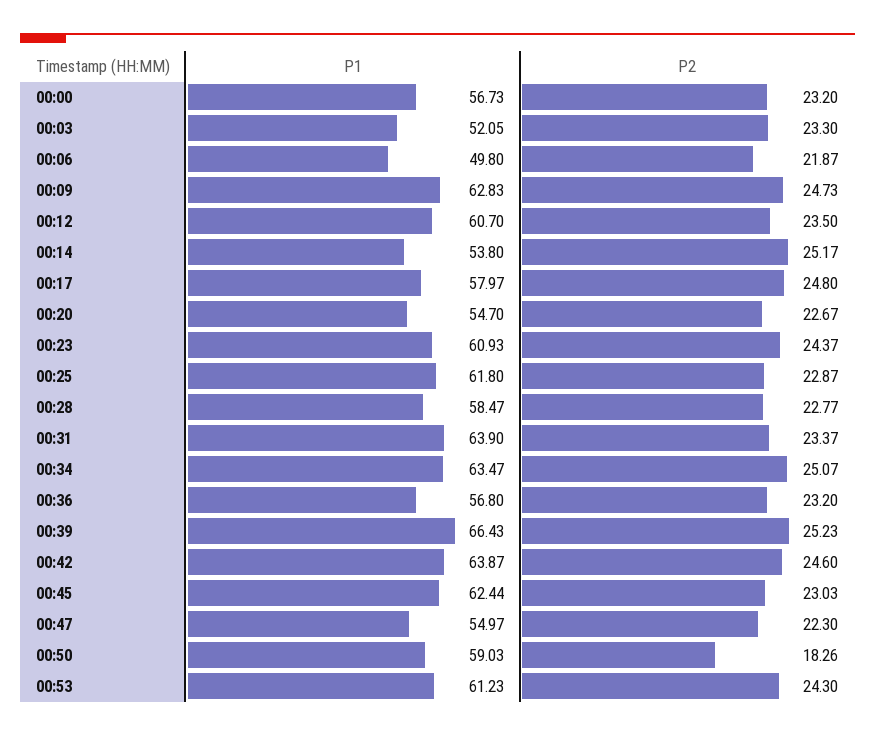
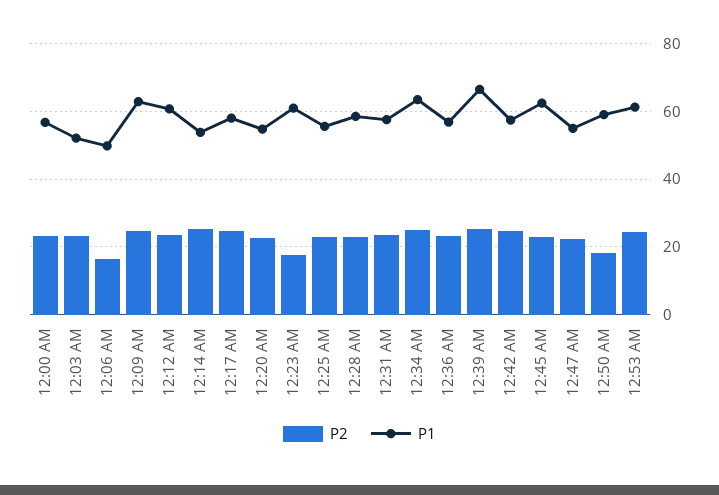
P2, 00:06: 21.87 -> 16
P2, 00:23: 24.37 -> 18
P1, 00:25: 61.8 -> 56
P1, 00:31: 63.9 -> 58
P1, 00:42: 63.87 -> 58

